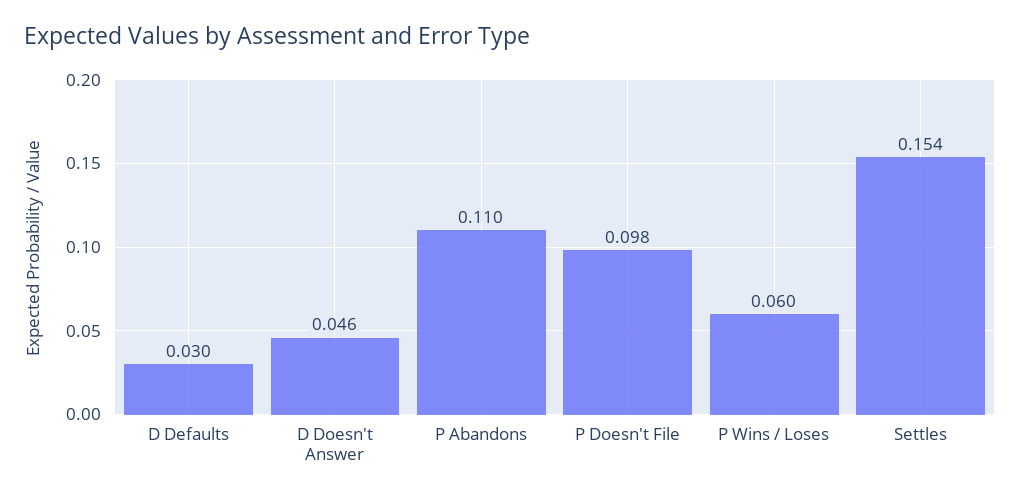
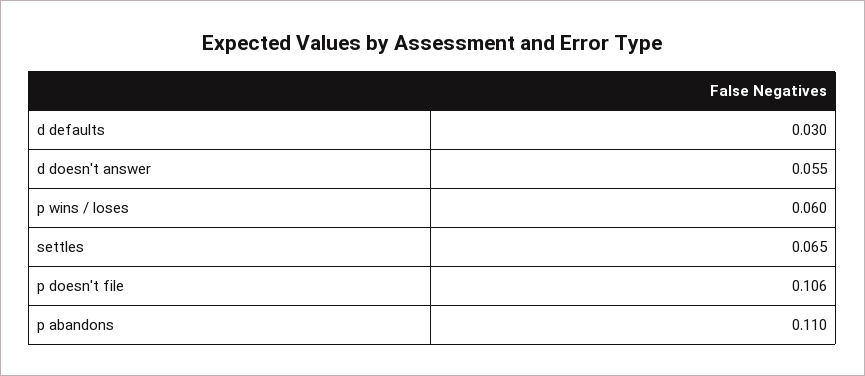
D Doesn't Answer: 0.046 -> 0.055
P Doesn't File: 0.098 -> 0.106
Settles: 0.154 -> 0.065

